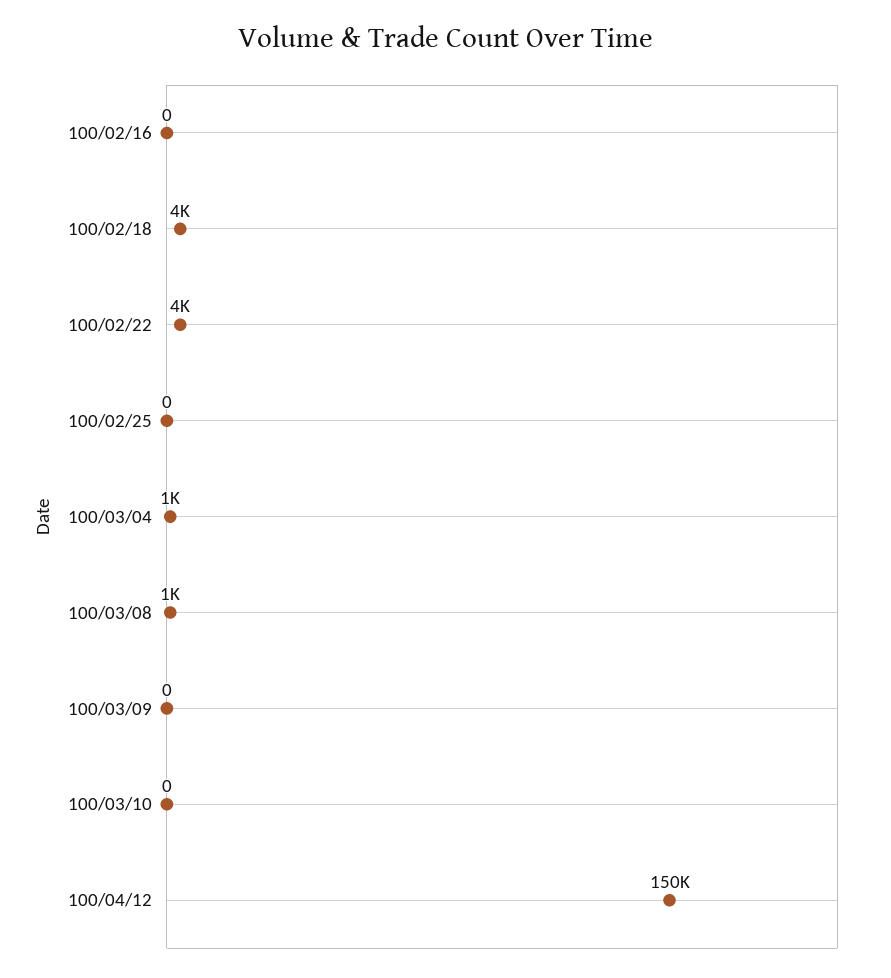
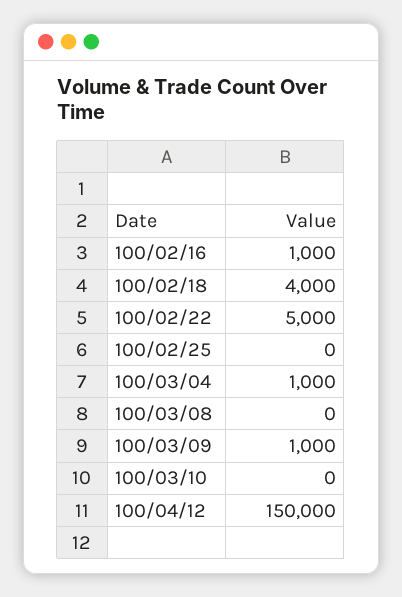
100/02/16: 0 -> 1000
100/02/22: 4000 -> 5000
100/03/08: 1000 -> 0
100/03/09: 0 -> 1000

